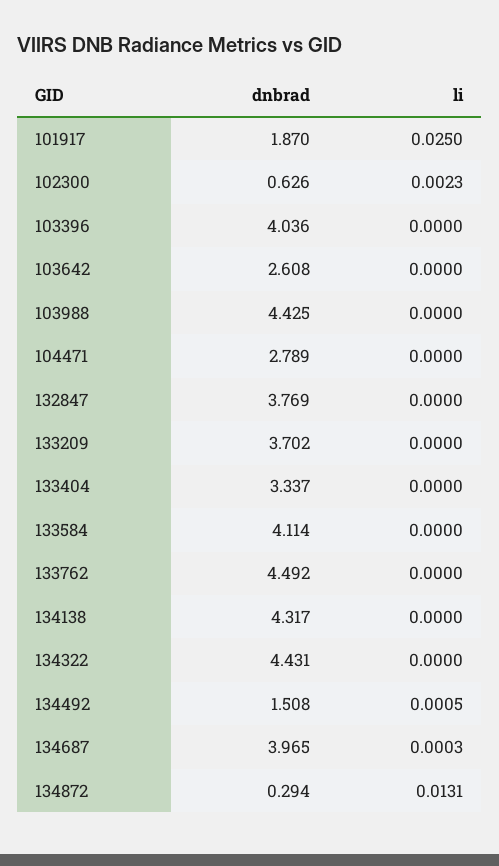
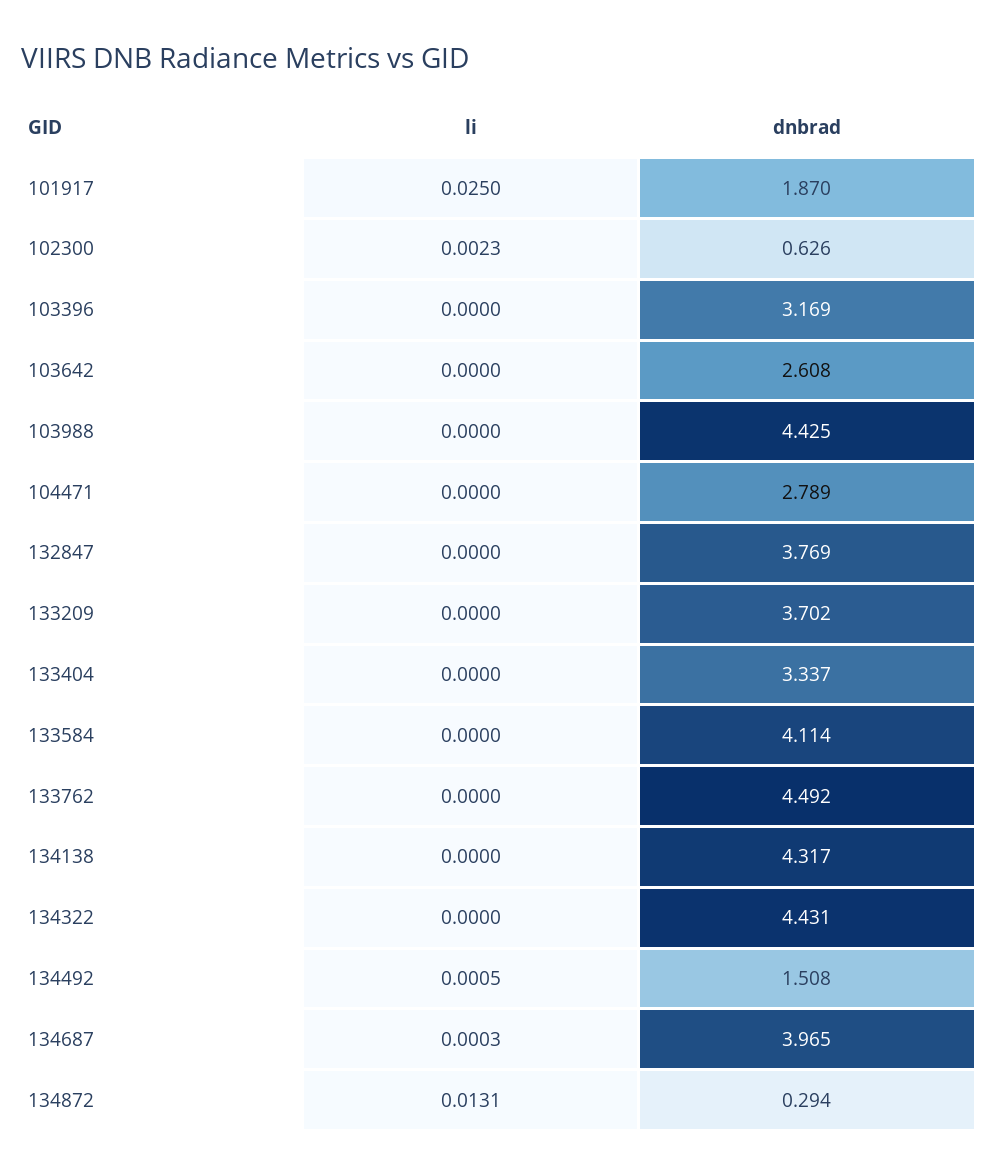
dnbrad, 103396: 4.036 -> 3.169

